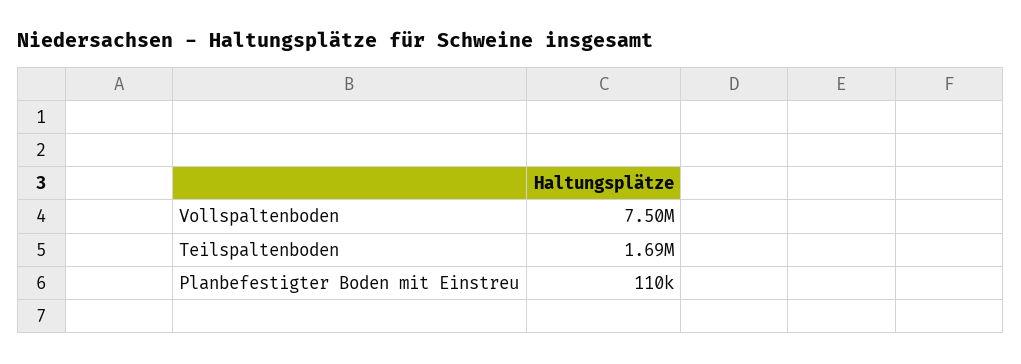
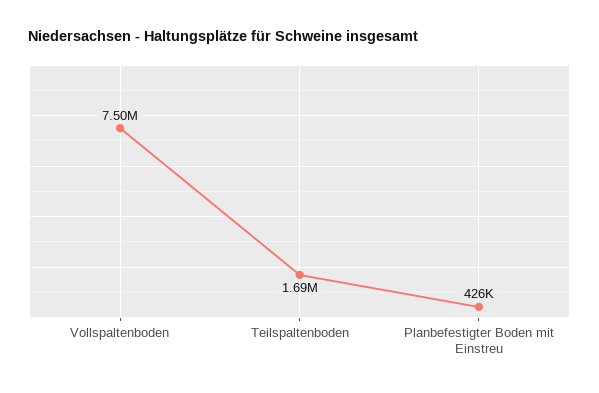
Planbefestigter Boden mit Einstreu: 110000 -> 426000

